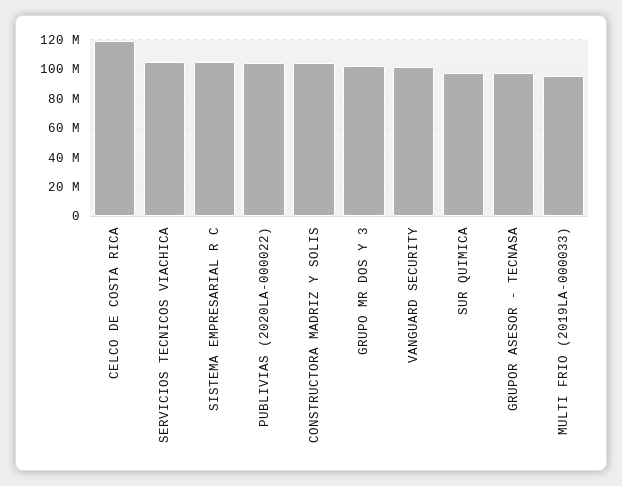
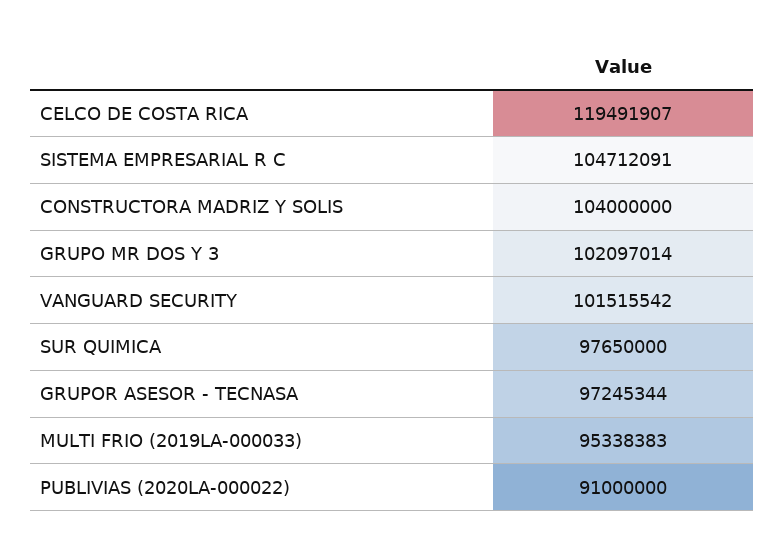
SERVICIOS TECNICOS VIACHICA: 105000000 -> none
PUBLIVIAS (2020LA-000022): 105000000 -> 91000000

